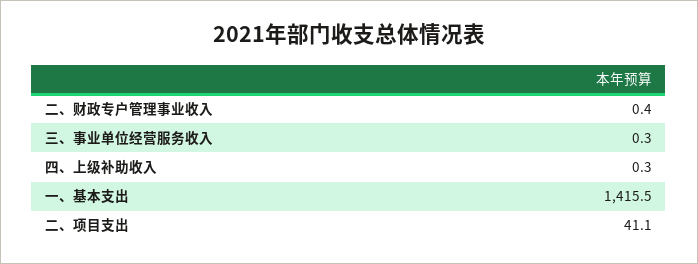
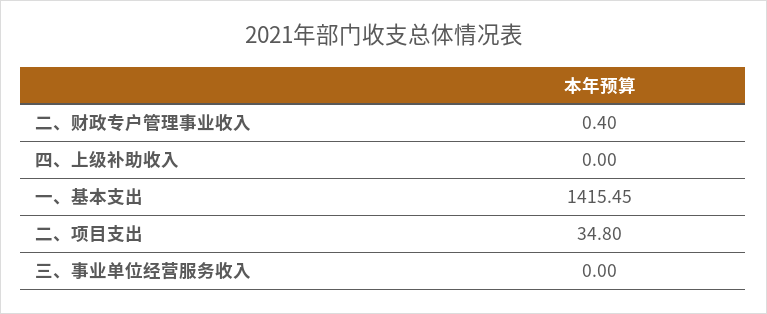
三、事业单位经营服务收入: 0.3 -> 0
四、上级补助收入: 0.3 -> 0
二、项目支出: 41.1 -> 34.8

